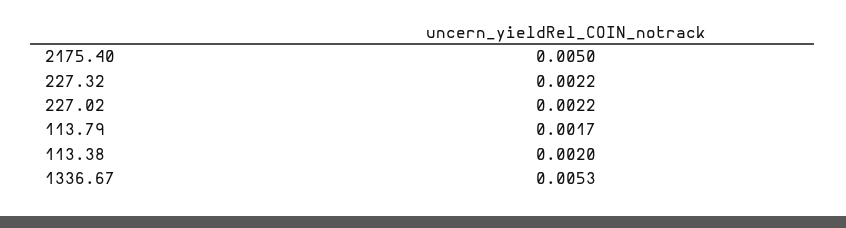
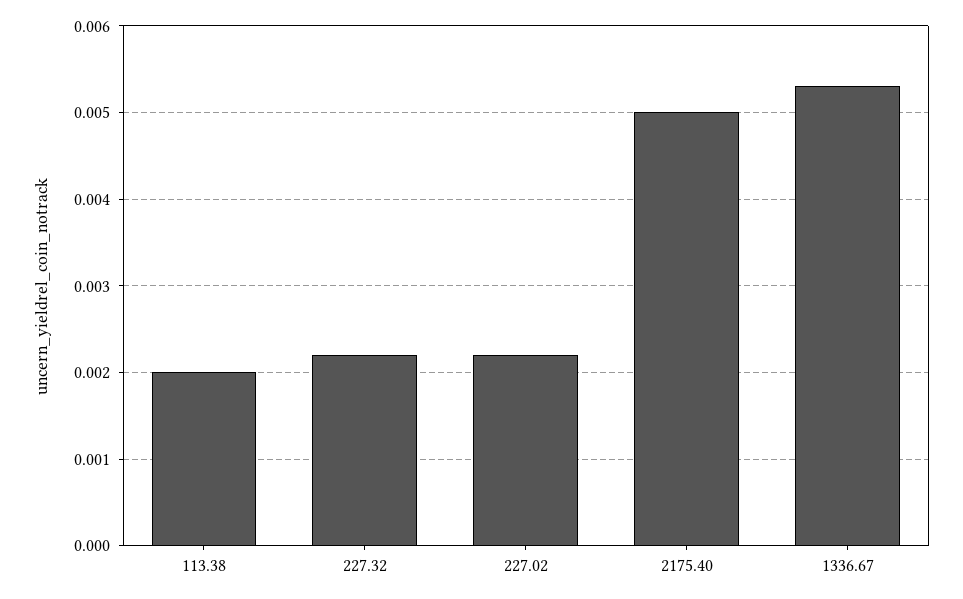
113.79: 0.0017 -> none

